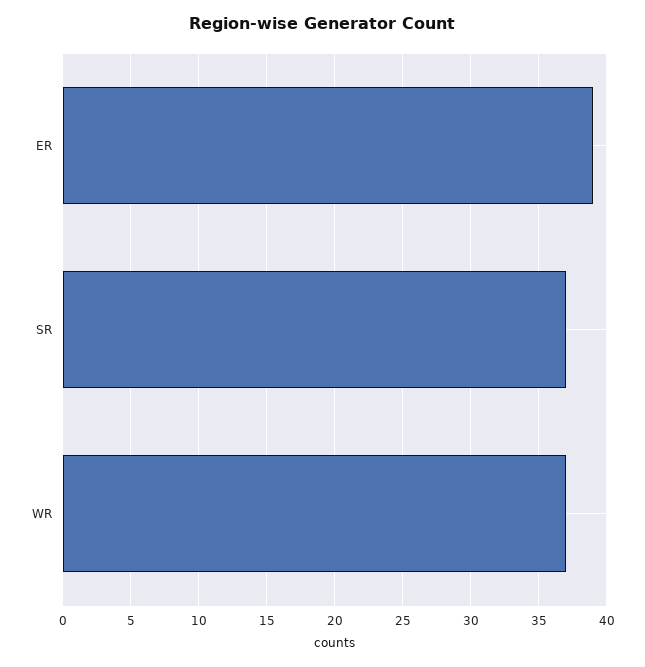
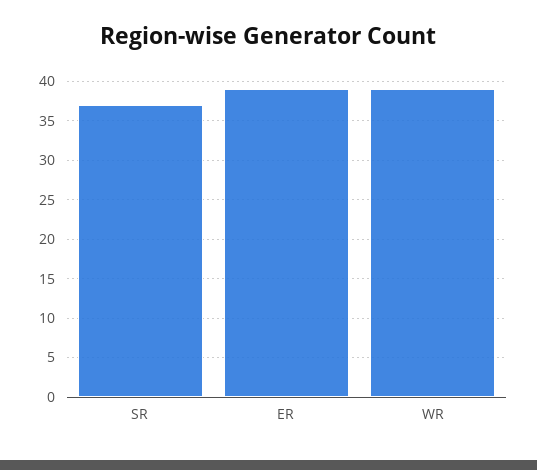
WR: 37 -> 39

